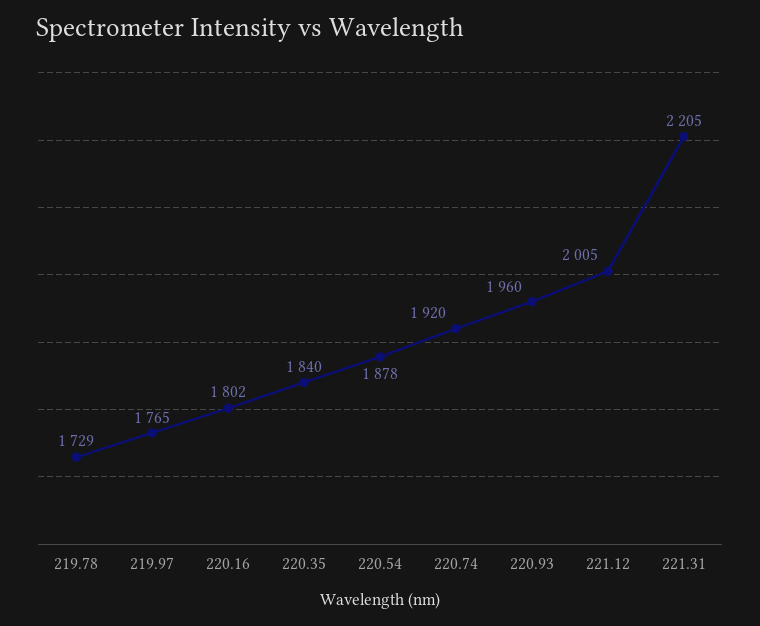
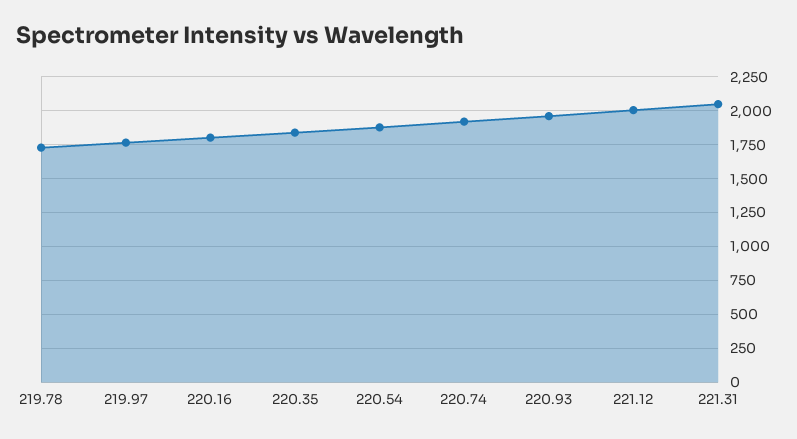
221.31: 2205 -> 2050

